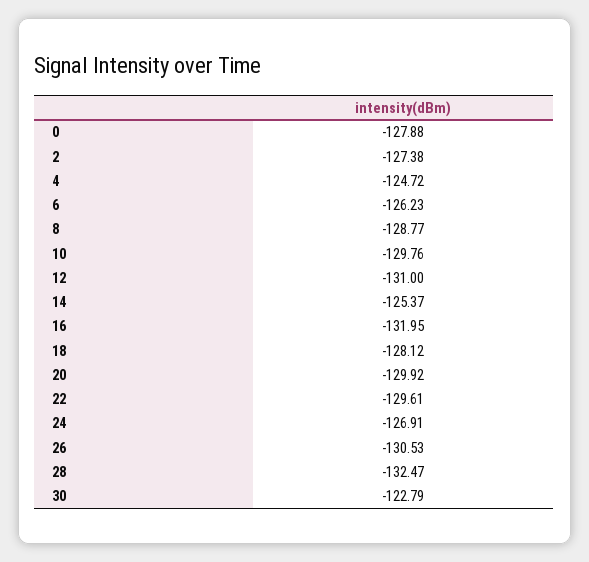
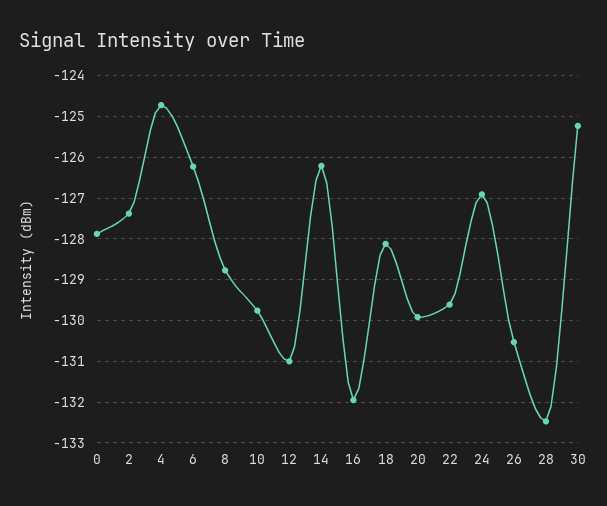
14: -125.37 -> -126.2
30: -122.79 -> -125.2

